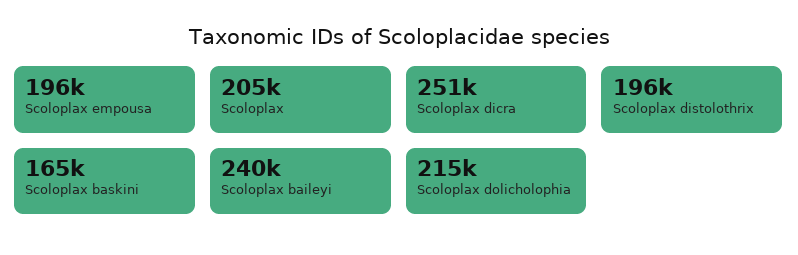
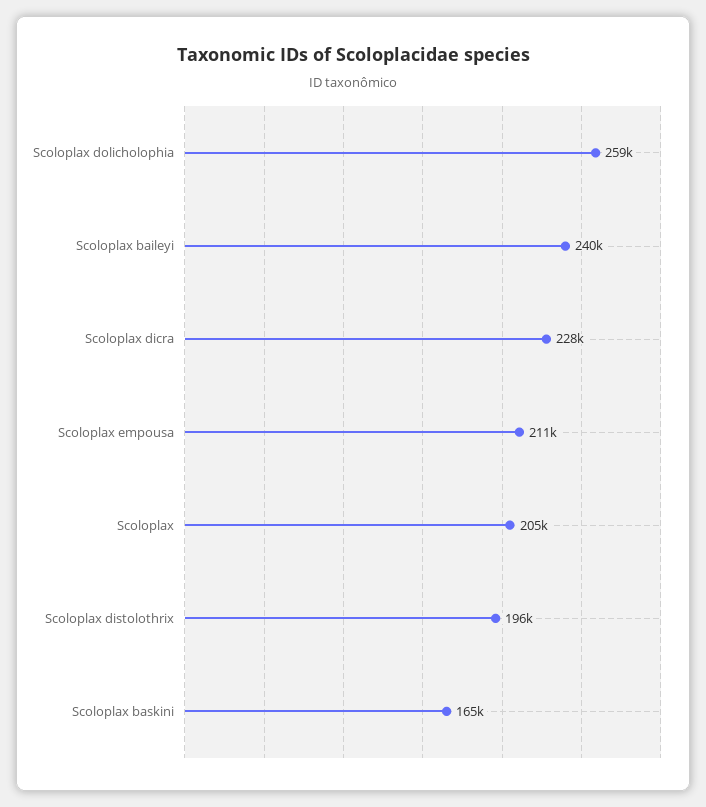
Scoloplax empousa: 196000 -> 211000
Scoloplax dicra: 251000 -> 228000
Scoloplax dolicholophia: 215000 -> 259000

